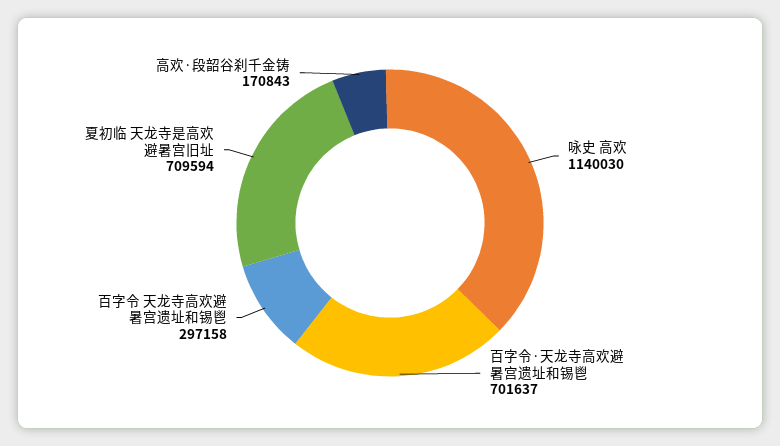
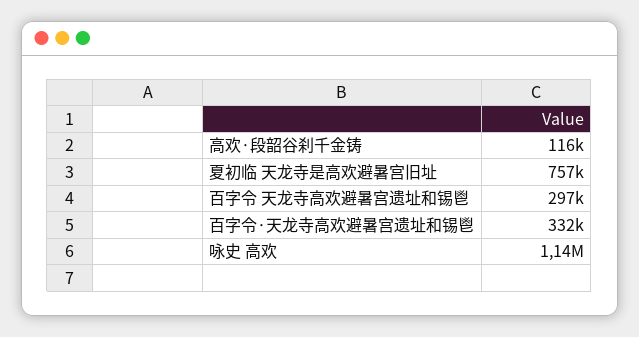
百字令·天龙寺高欢避暑宫遗址和锡鬯: 701637 -> 332000
夏初临 天龙寺是高欢避暑宫旧址: 709594 -> 757000
高欢·段韶谷刹千金铸: 170843 -> 116000

